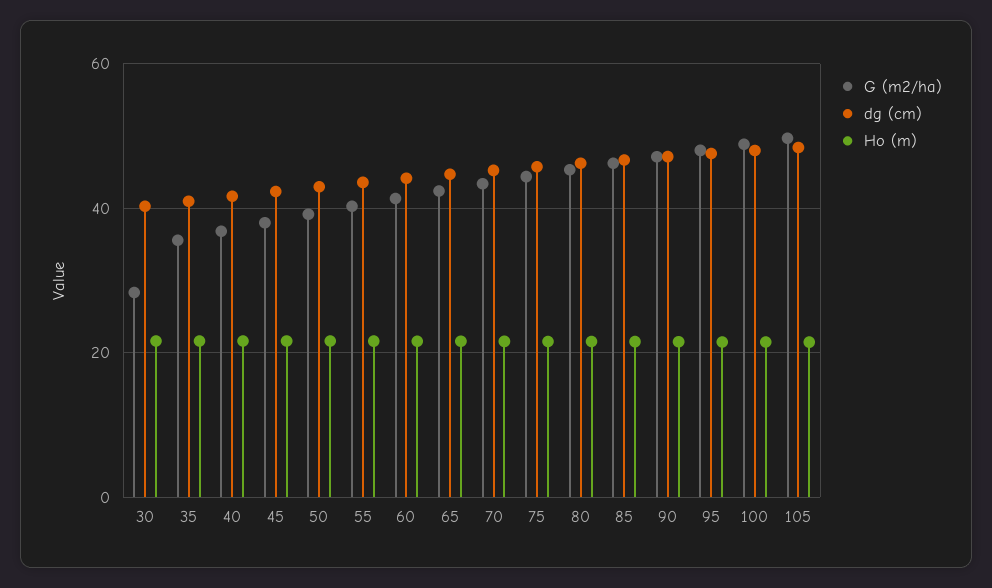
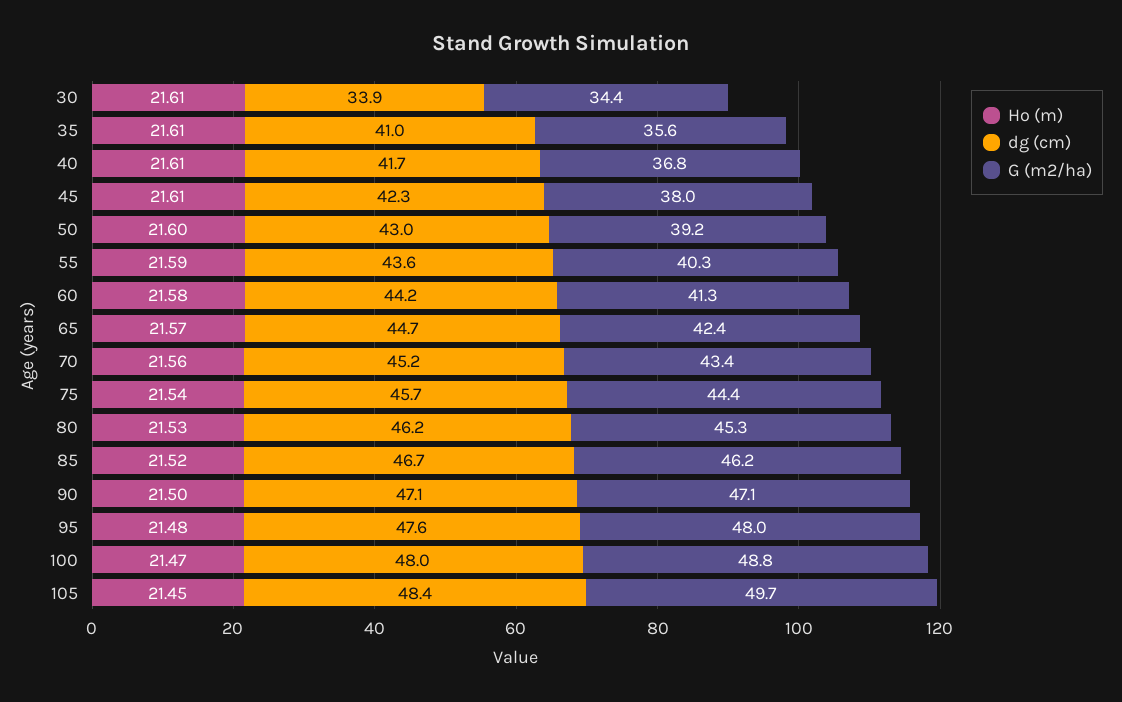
G (m2/ha), 30: 28 -> 34.4
dg (cm), 30: 40 -> 33.9

